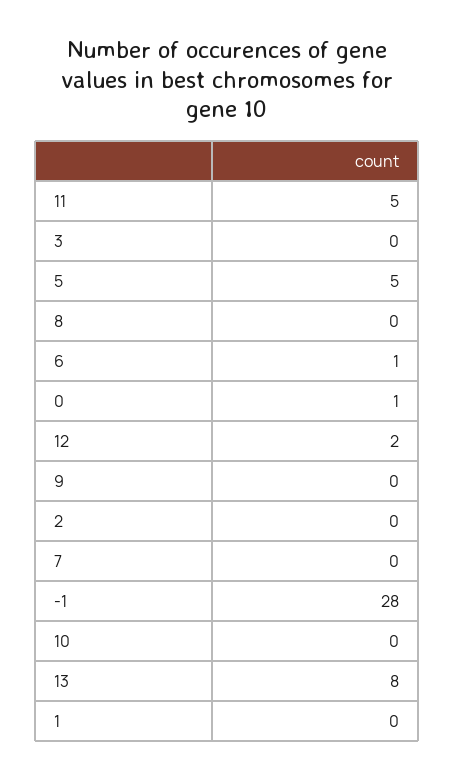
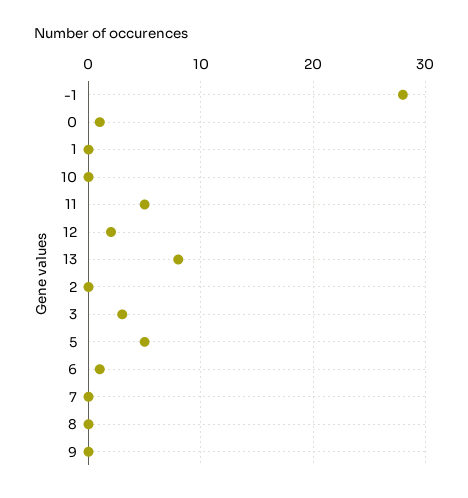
3: 0 -> 3

